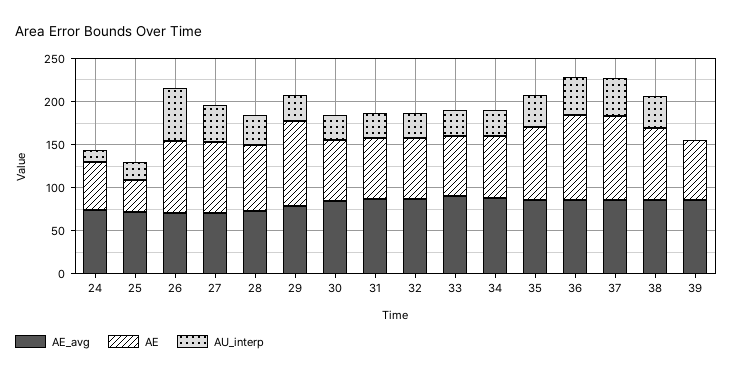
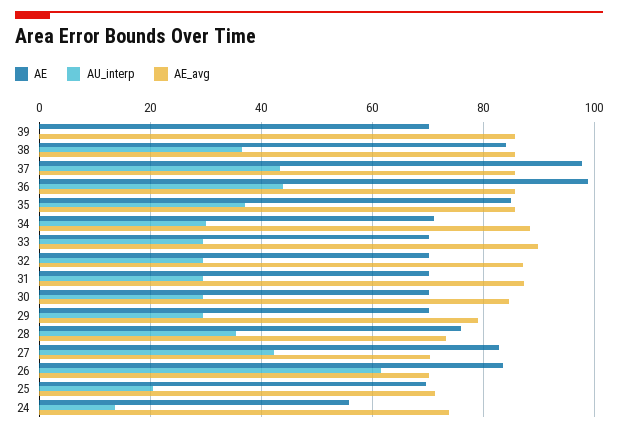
AE, 25: 40 -> 70
AE, 29: 100 -> 70

